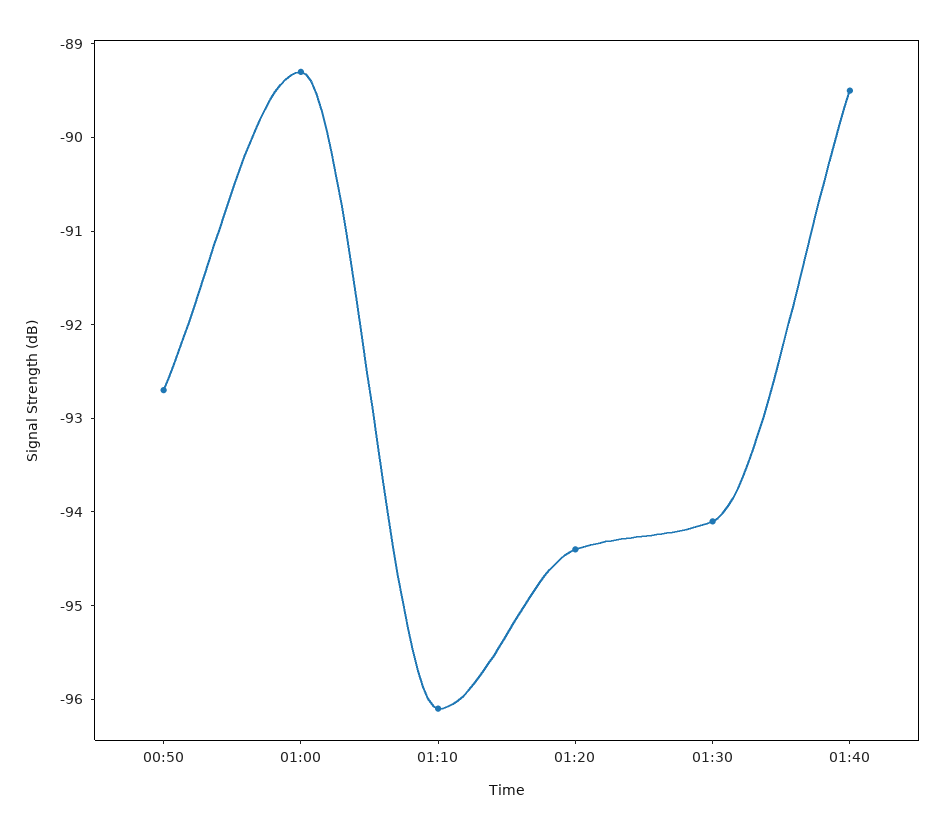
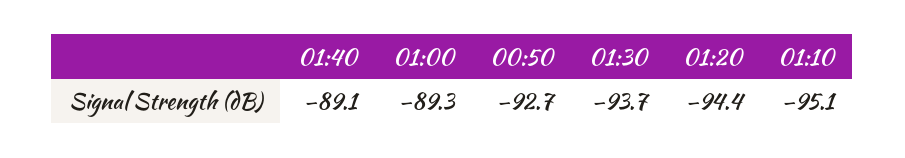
01:10: -96.1 -> -95.1
01:30: -94.1 -> -93.7
01:40: -89.5 -> -89.1

